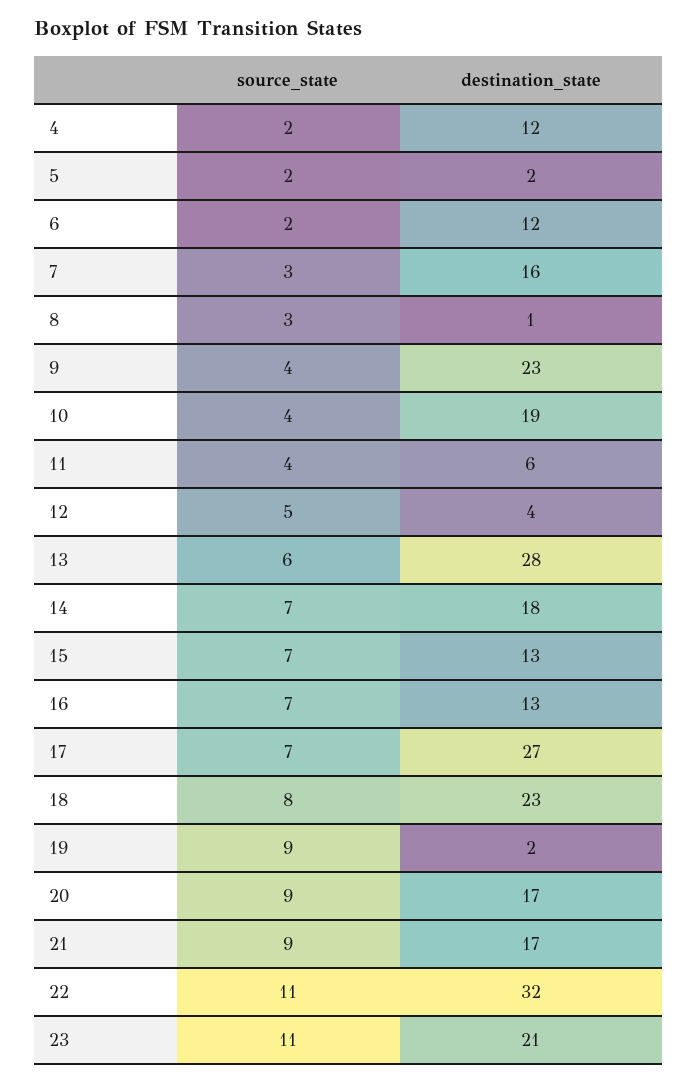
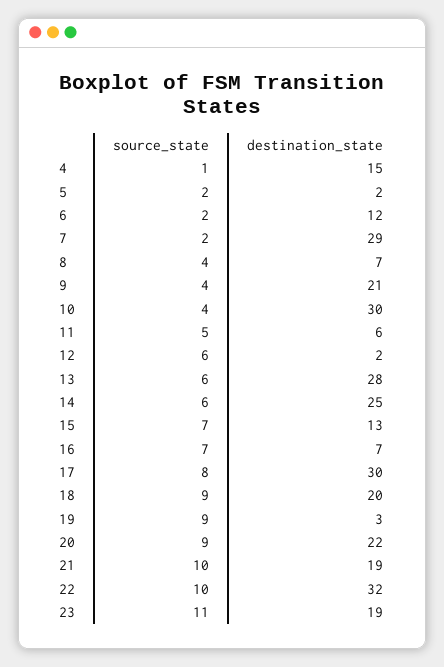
source_state, 4: 2 -> 1
destination_state, 4: 12 -> 15
source_state, 7: 3 -> 2
destination_state, 7: 16 -> 29
source_state, 8: 3 -> 4
destination_state, 8: 1 -> 7
destination_state, 9: 23 -> 21
destination_state, 10: 19 -> 30
source_state, 11: 4 -> 5
source_state, 12: 5 -> 6
destination_state, 12: 4 -> 2
source_state, 14: 7 -> 6
destination_state, 14: 18 -> 25
destination_state, 16: 13 -> 7
source_state, 17: 7 -> 8
destination_state, 17: 27 -> 30
source_state, 18: 8 -> 9
destination_state, 18: 23 -> 20
destination_state, 19: 2 -> 3
destination_state, 20: 17 -> 22
source_state, 21: 9 -> 10
destination_state, 21: 17 -> 19
source_state, 22: 11 -> 10
destination_state, 23: 21 -> 19

